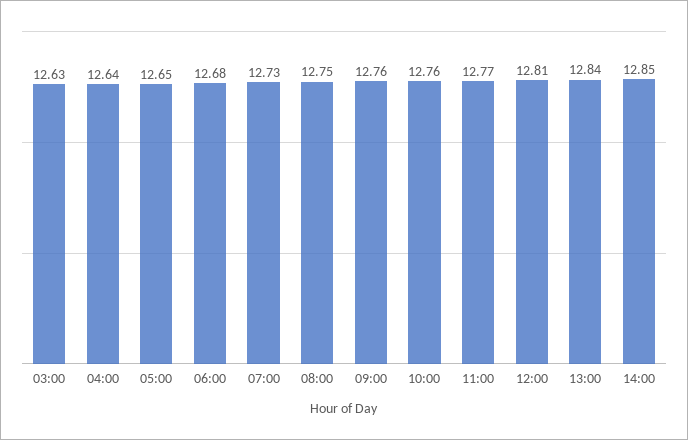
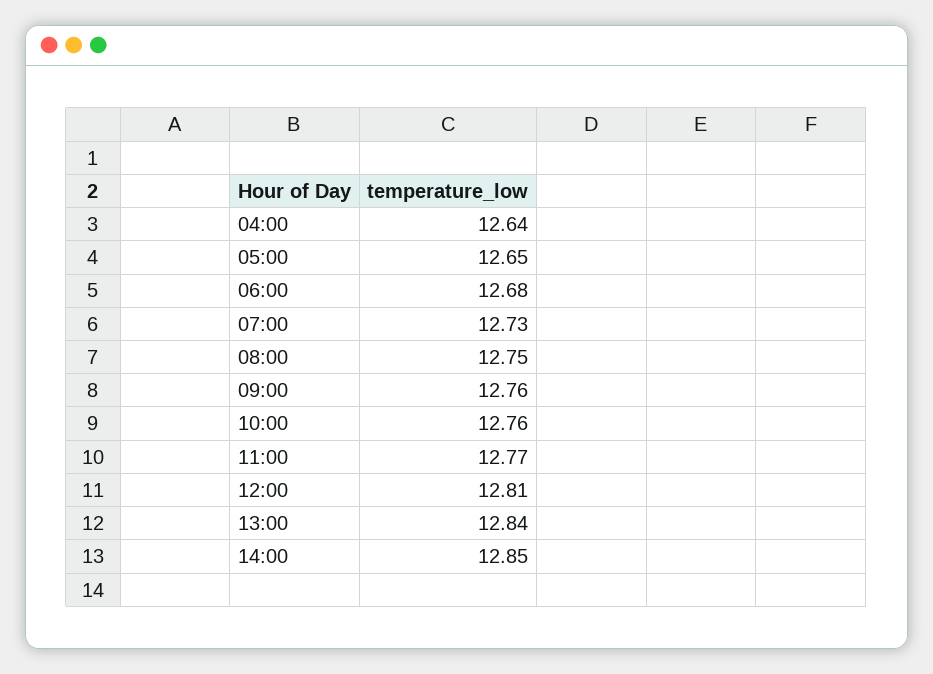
03:00: 12.63 -> none

